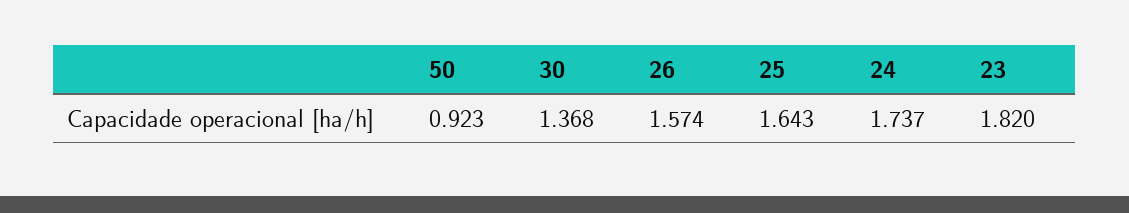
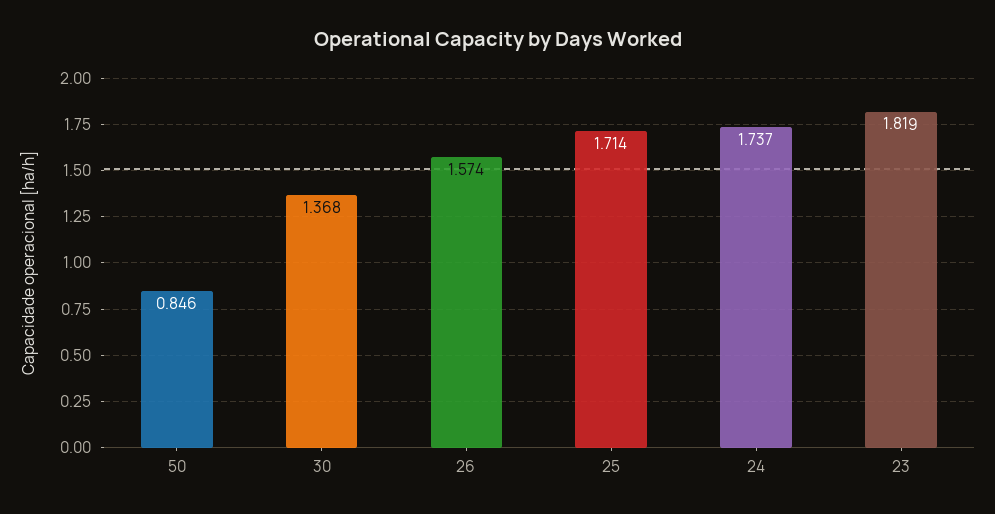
50: 0.923 -> 0.846
25: 1.643 -> 1.714
23: 1.82 -> 1.819

